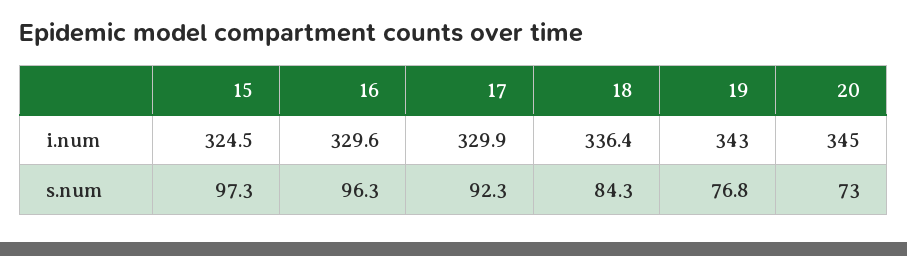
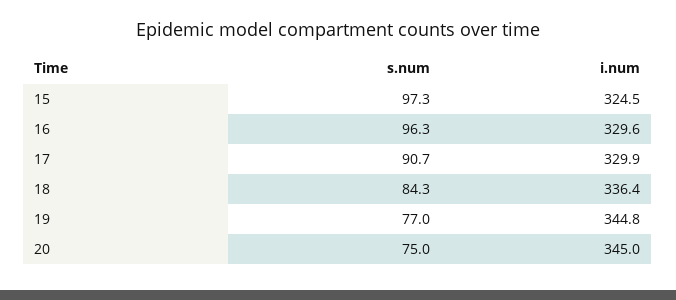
19, i.num: 343 -> 344.8
17, s.num: 92.3 -> 90.7
19, s.num: 76.8 -> 77
20, s.num: 73 -> 75

